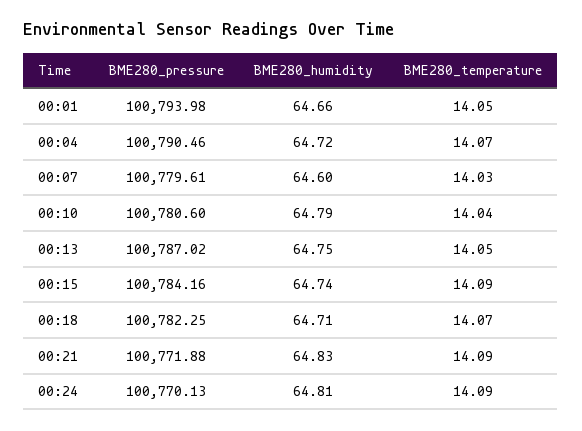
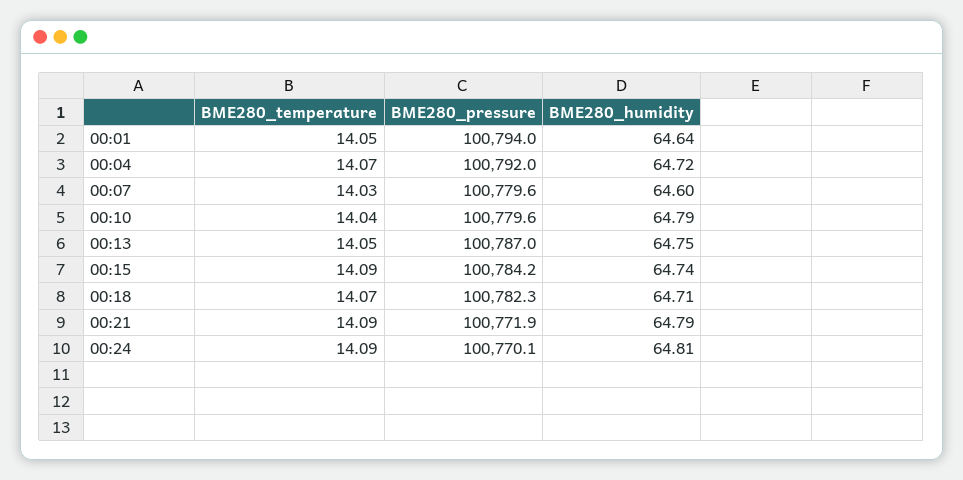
BME280_humidity, 00:01: 64.66 -> 64.64
BME280_pressure, 00:04: 100790.46 -> 100792
BME280_pressure, 00:10: 100780.6 -> 100779.6
BME280_humidity, 00:21: 64.83 -> 64.79

